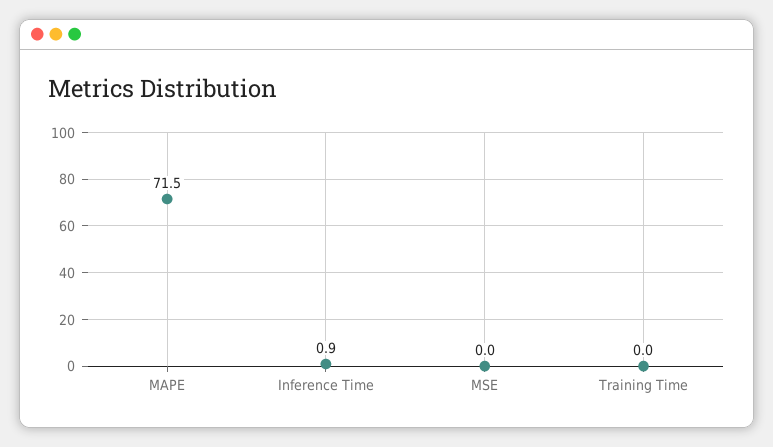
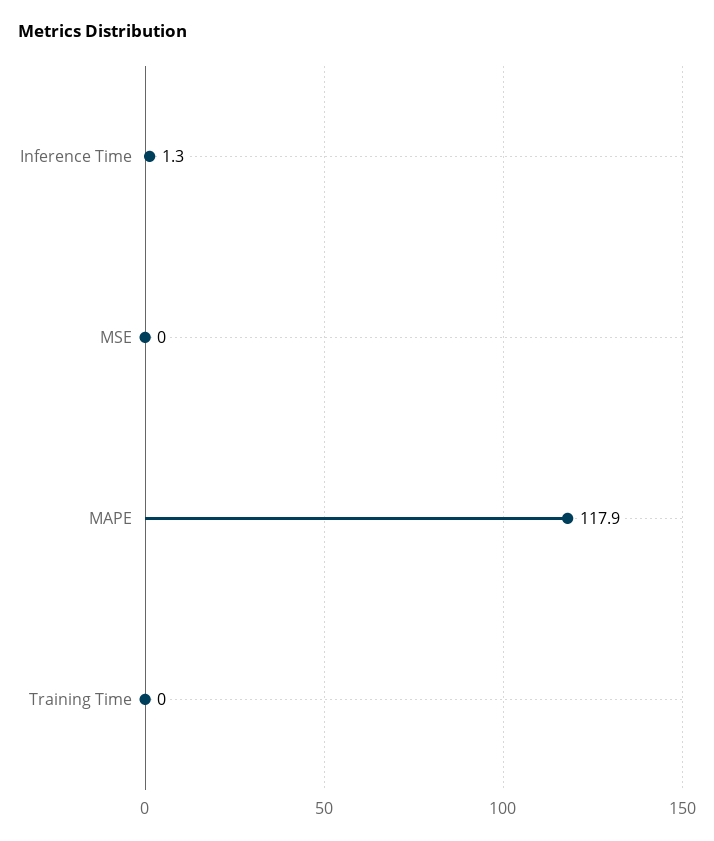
MAPE: 71.5 -> 117.9
Inference Time: 0.9 -> 1.3

